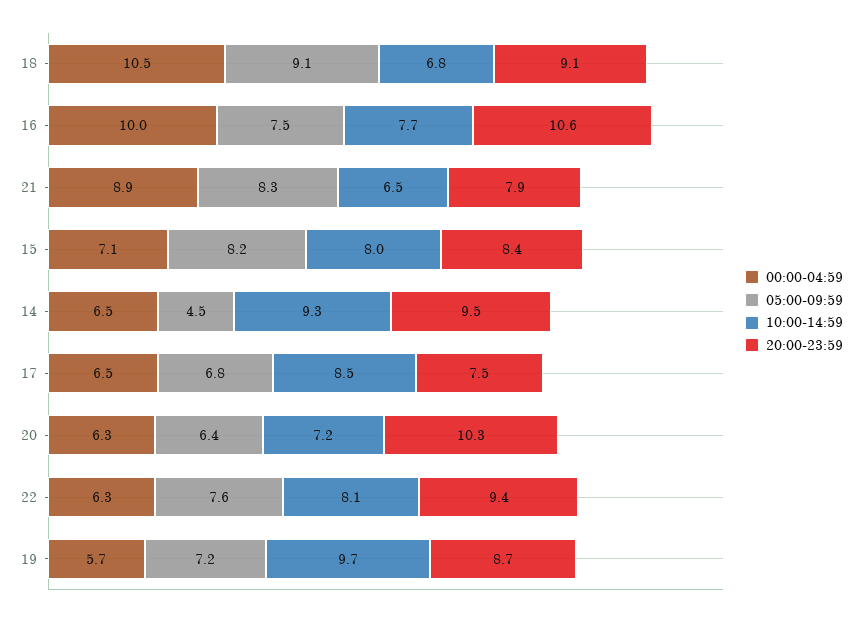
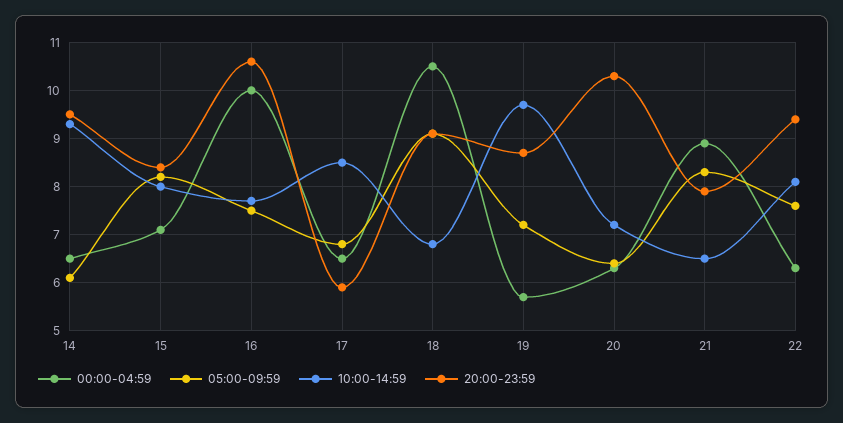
05:00-09:59, 14: 4.5 -> 6
20:00-23:59, 17: 7.5 -> 6

